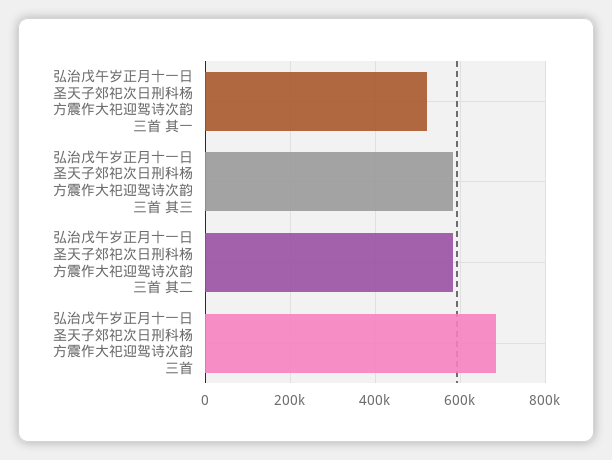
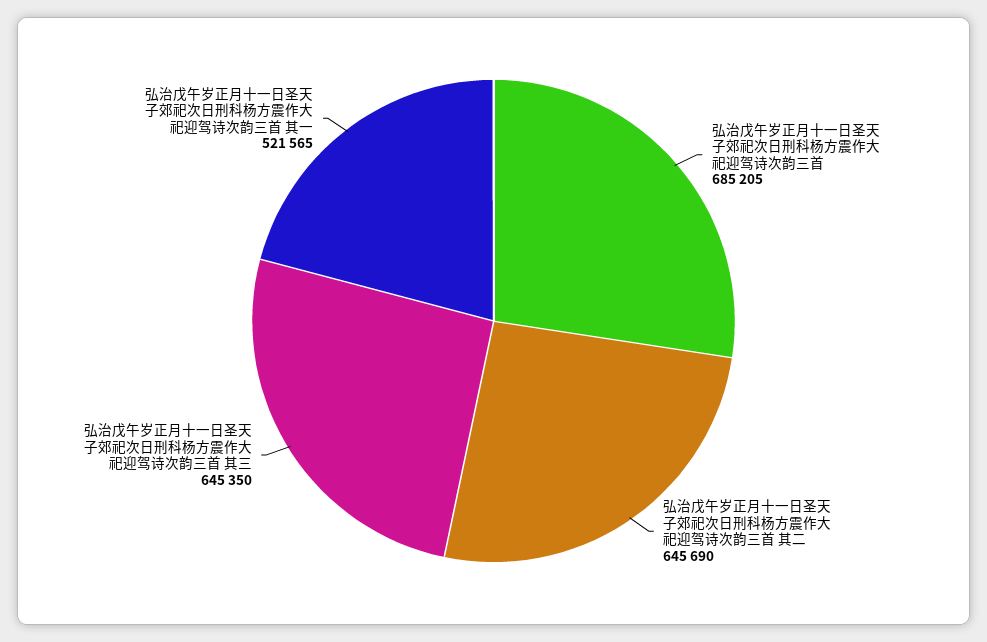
弘治戊午岁正月十一日圣天子郊祀次日刑科杨方震作大祀迎驾诗次韵三首 其三: 580000 -> 645350
弘治戊午岁正月十一日圣天子郊祀次日刑科杨方震作大祀迎驾诗次韵三首 其二: 580000 -> 645690

